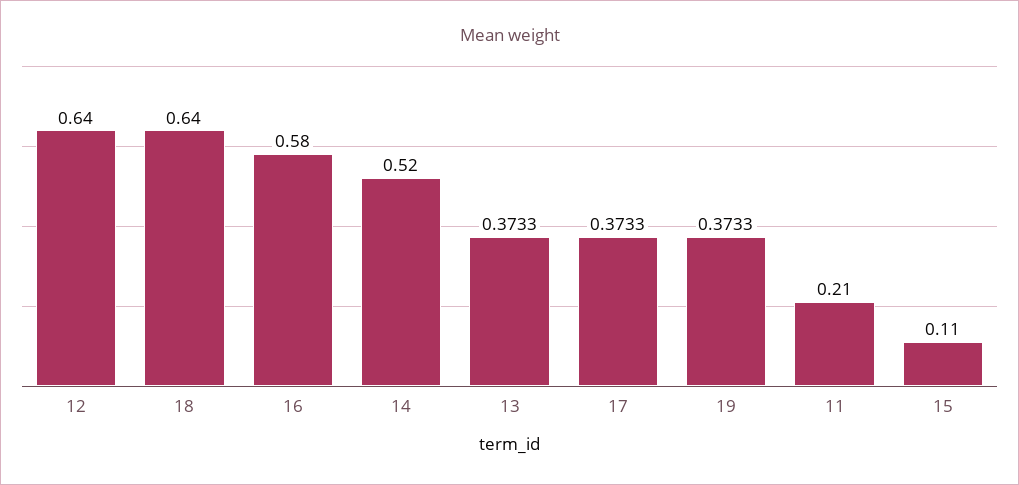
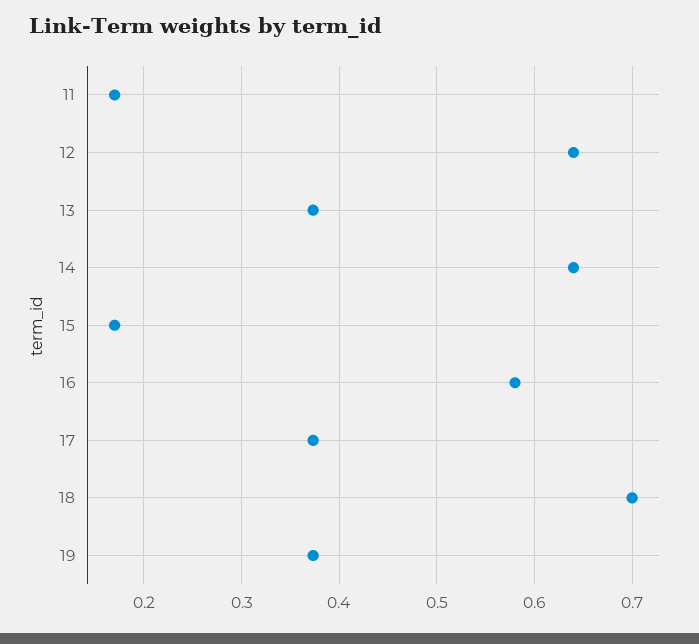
18: 0.64 -> 0.7
14: 0.52 -> 0.64
11: 0.21 -> 0.17
15: 0.11 -> 0.17

